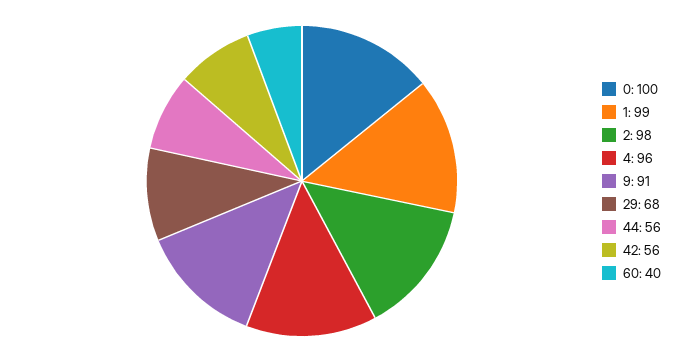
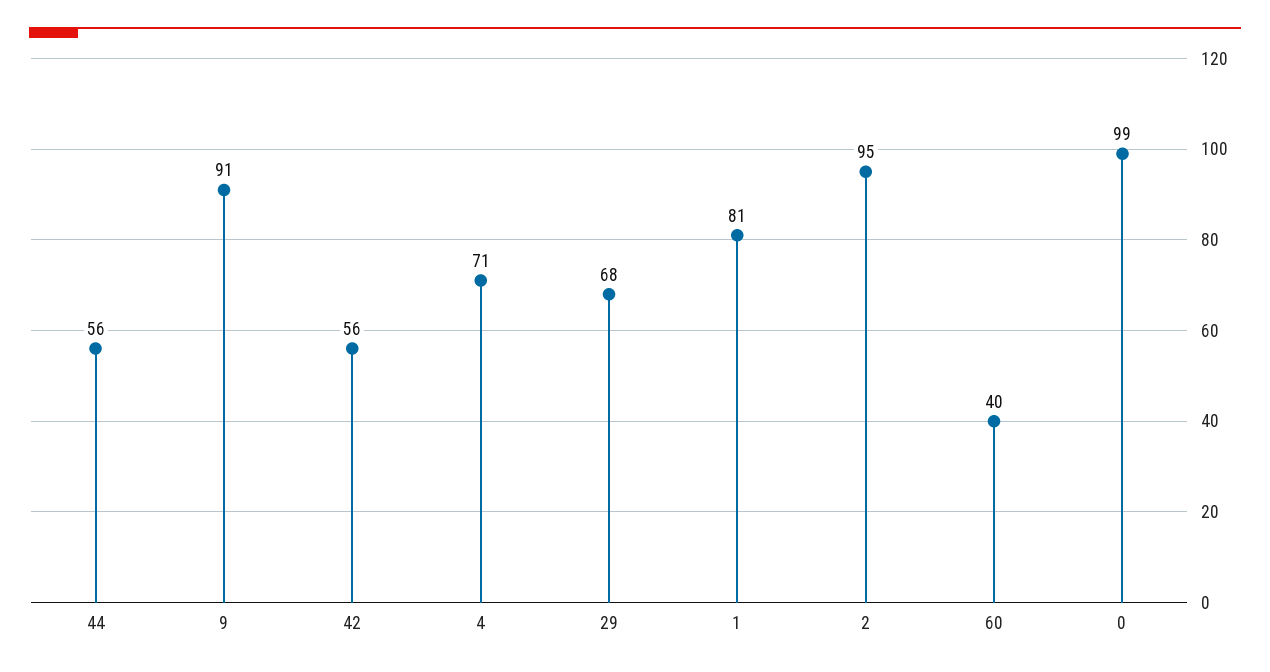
0: 100 -> 99
1: 99 -> 81
2: 98 -> 95
4: 96 -> 71

